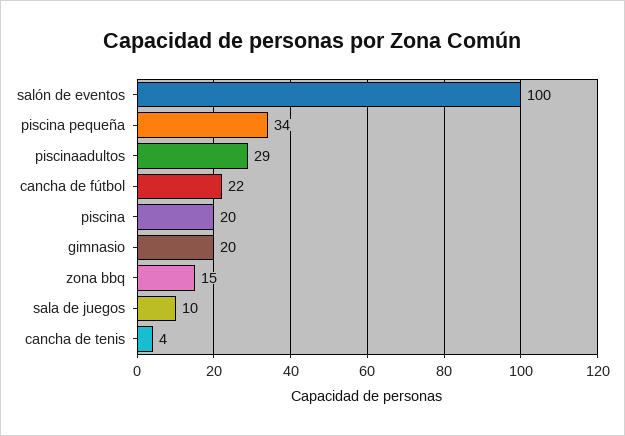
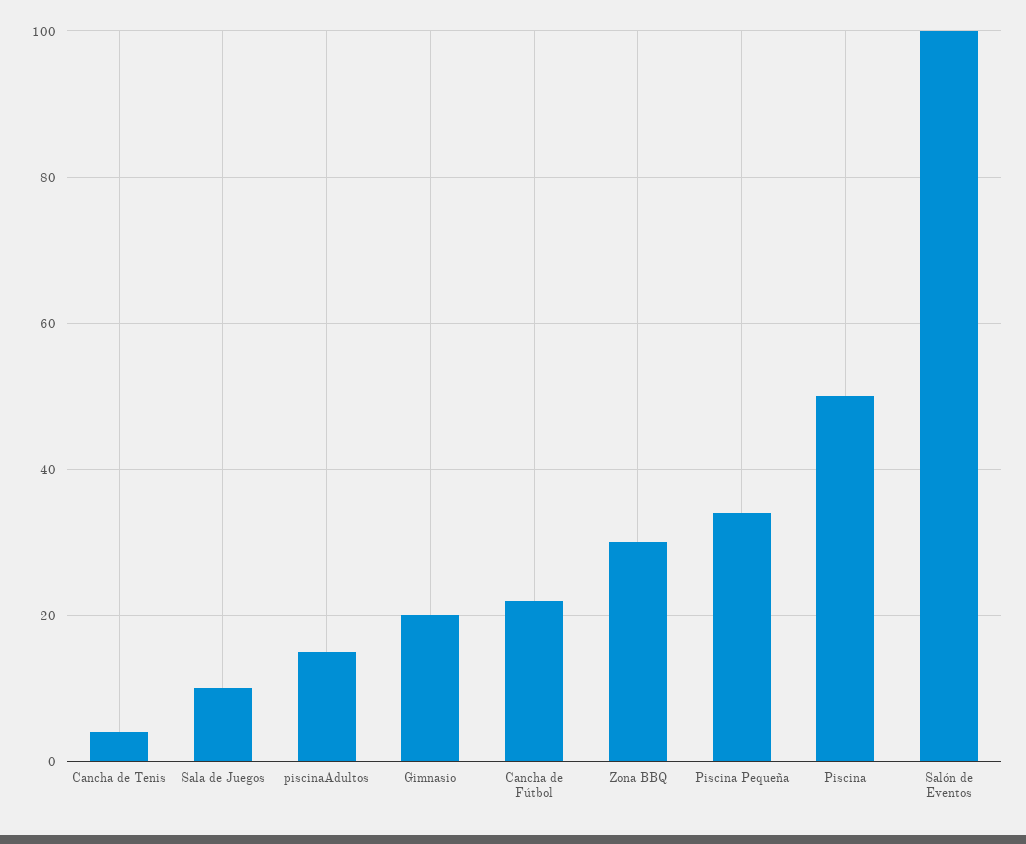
piscinaadultos: 29 -> 15
piscina: 20 -> 50
zona bbq: 15 -> 30

